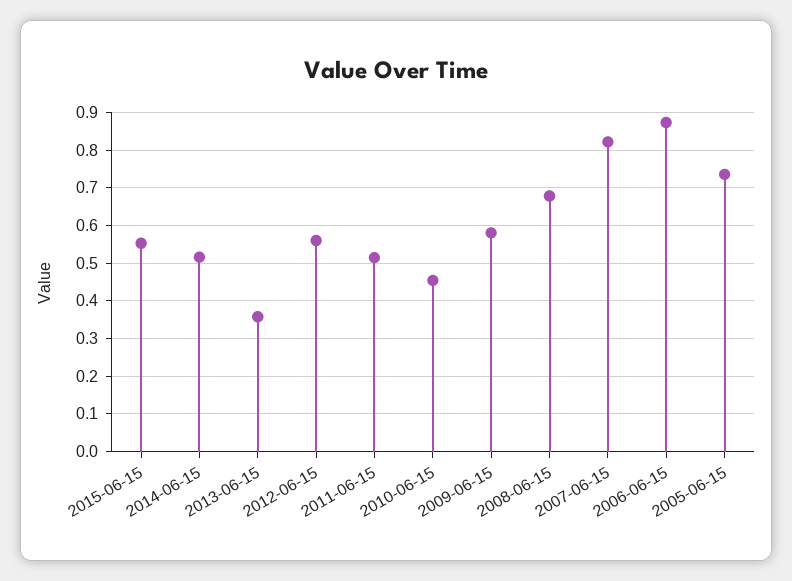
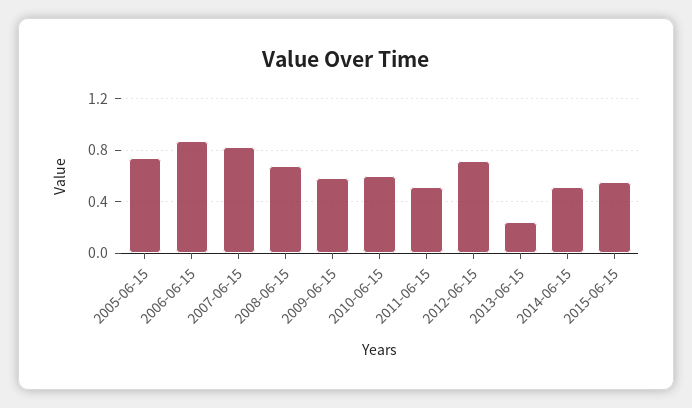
2013-06-15: 0.36 -> 0.25
2012-06-15: 0.56 -> 0.7
2010-06-15: 0.46 -> 0.6

